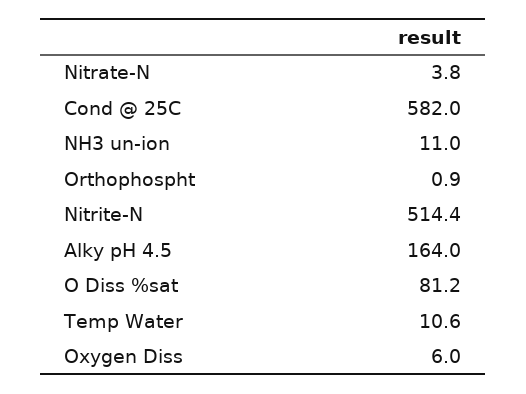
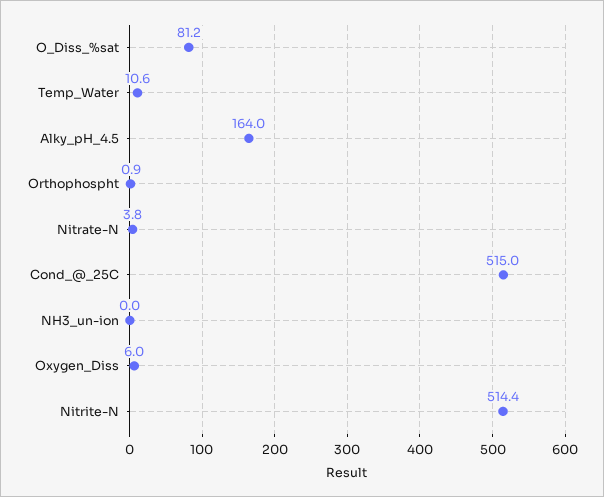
Cond @ 25C: 582 -> 515
NH3 un-ion: 11 -> 0

